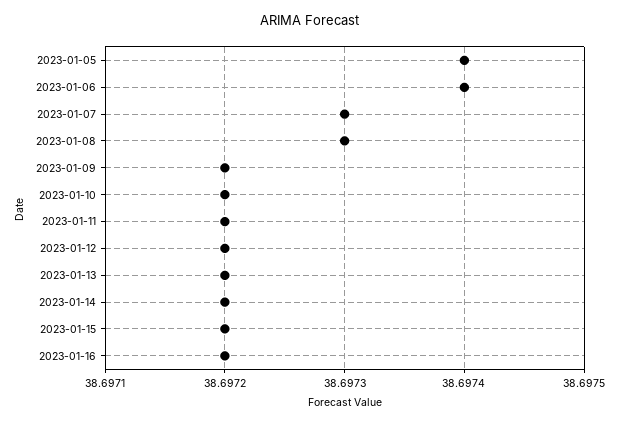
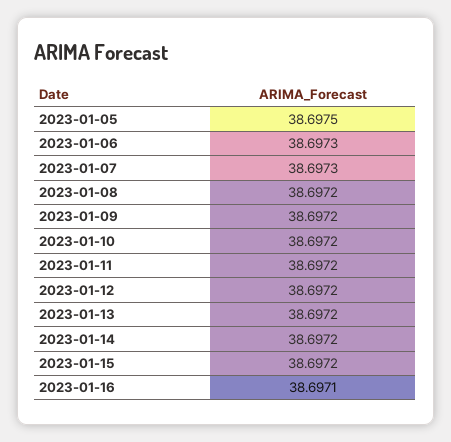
2023-01-05: 38.6974 -> 38.6975
2023-01-06: 38.6974 -> 38.6973
2023-01-08: 38.6973 -> 38.6972
2023-01-16: 38.6972 -> 38.6971

